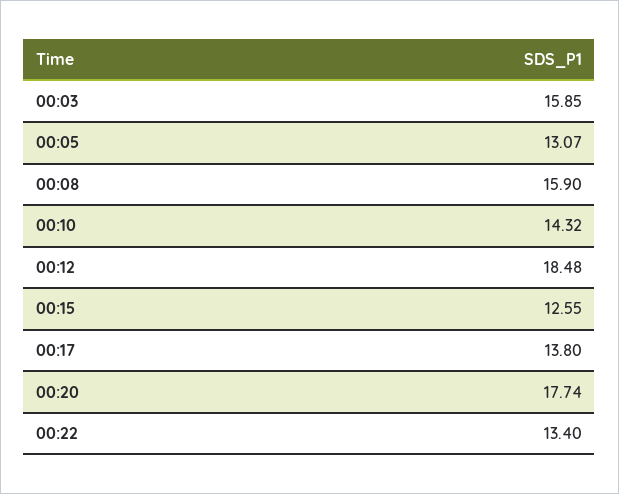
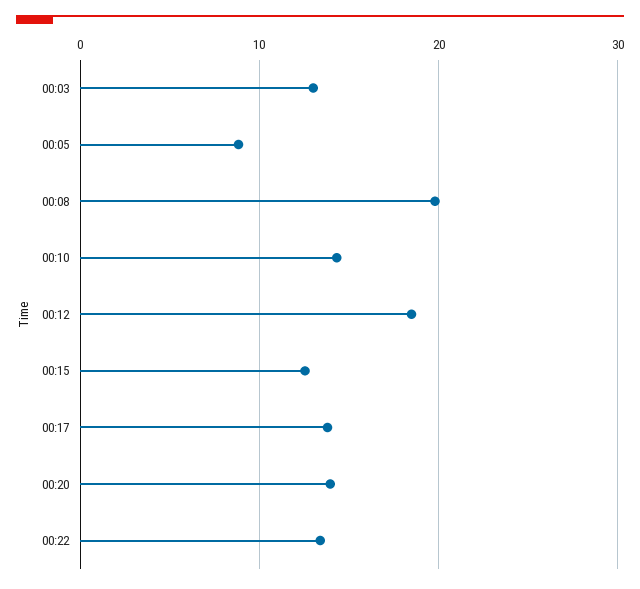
00:03: 15.85 -> 13
00:05: 13.07 -> 9
00:08: 15.9 -> 20
00:20: 17.74 -> 14

